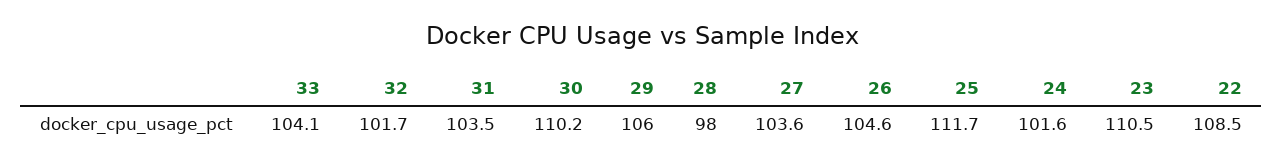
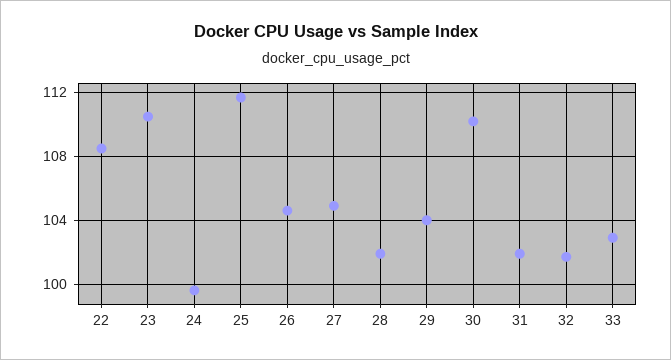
33: 104.1 -> 103
31: 103.5 -> 102
29: 106 -> 104
28: 98 -> 102
27: 103.6 -> 105
24: 101.6 -> 99.5

